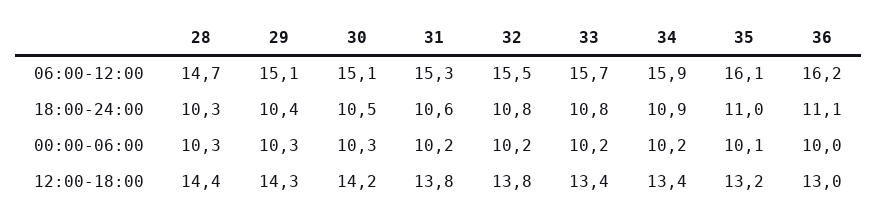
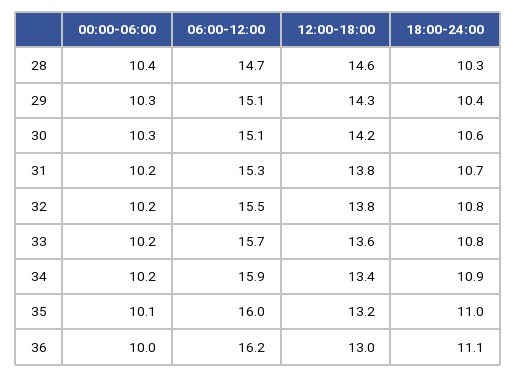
35, 06:00-12:00: 16.1 -> 16
30, 18:00-24:00: 10.5 -> 10.6
31, 18:00-24:00: 10.6 -> 10.7
28, 00:00-06:00: 10.3 -> 10.4
28, 12:00-18:00: 14.4 -> 14.6
33, 12:00-18:00: 13.4 -> 13.6

